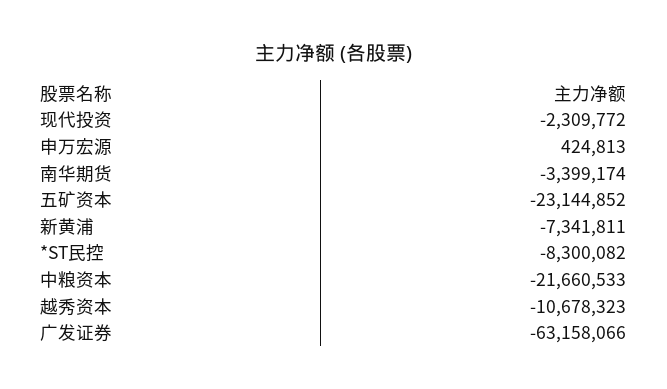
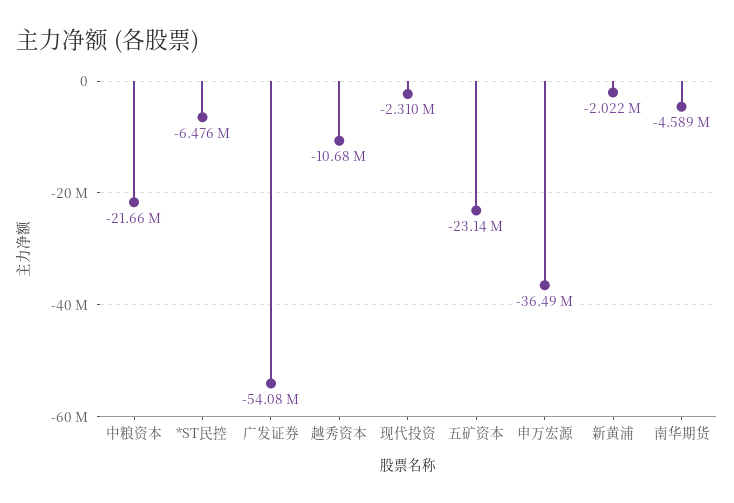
申万宏源: 424813 -> -36490000
南华期货: -3399174 -> -4589000
新黄浦: -7341811 -> -2022000
*ST民控: -8300082 -> -6476000
广发证券: -63158066 -> -54080000

